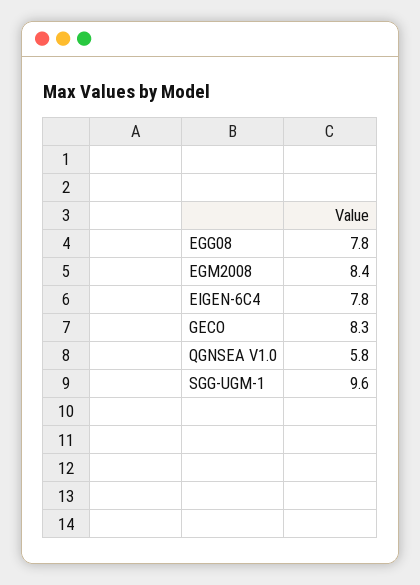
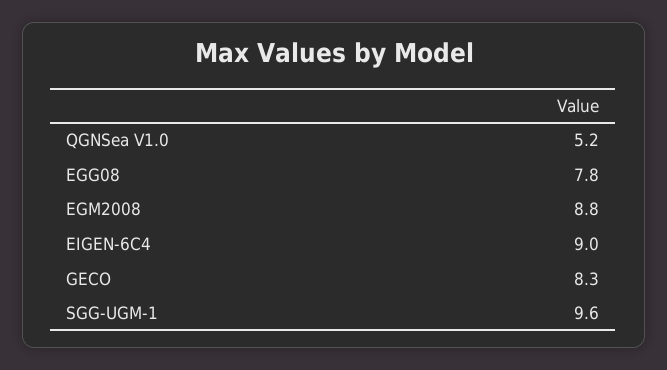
EGM2008: 8.4 -> 8.8
EIGEN-6C4: 7.8 -> 9
QGNSEA V1.0: 5.8 -> 5.2

